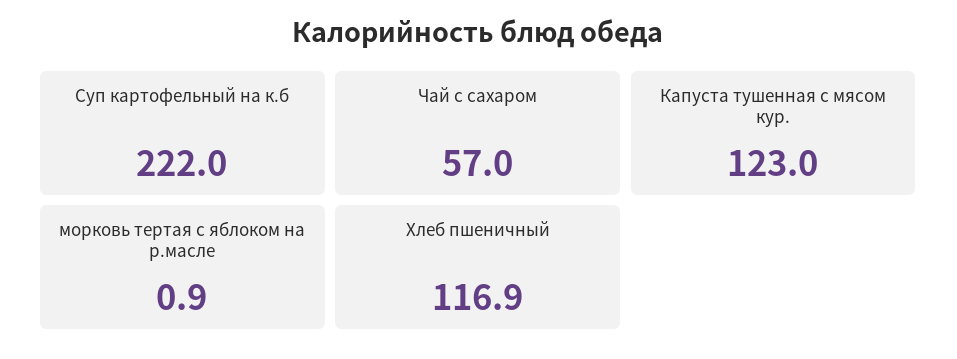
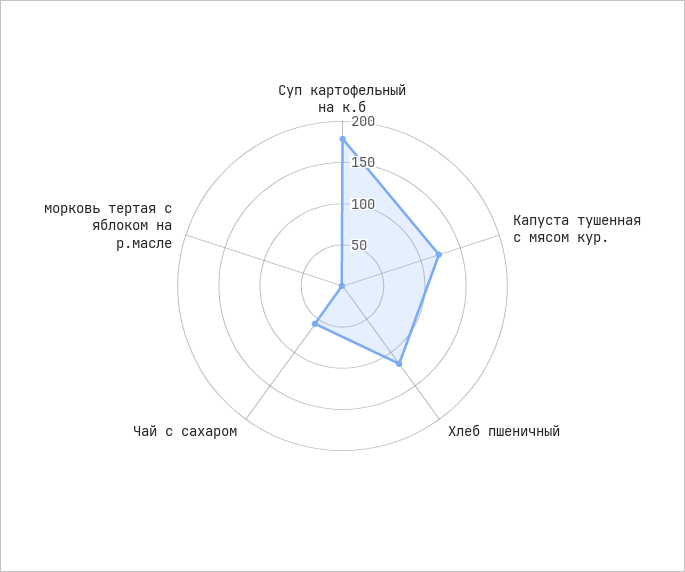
Суп картофельный на к.б: 222 -> 180

